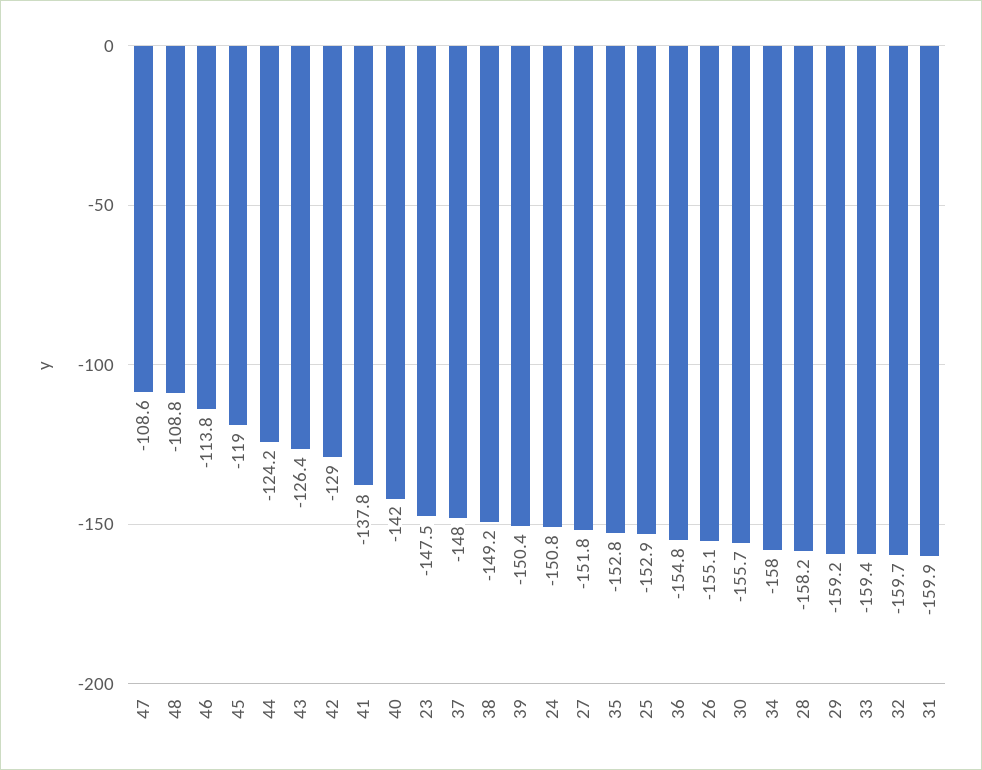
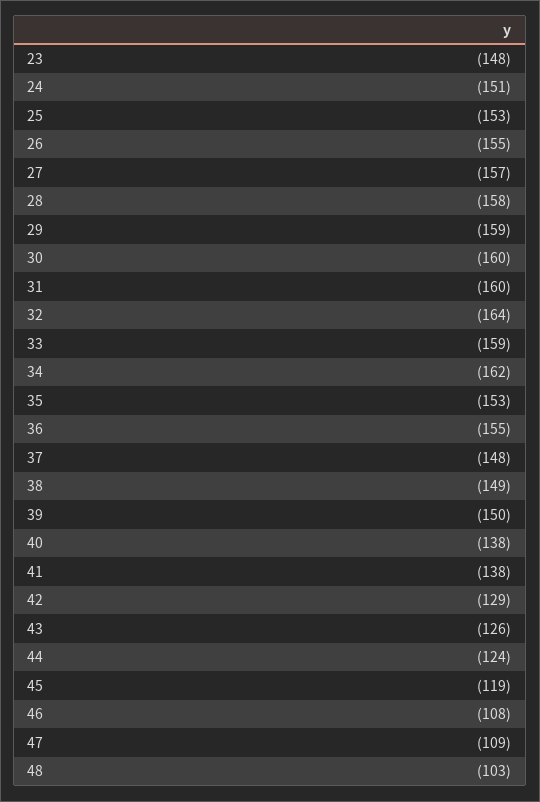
48: -108.8 -> -103
46: -113.8 -> -108
40: -142 -> -138
27: -151.8 -> -157
30: -155.7 -> -160
34: -158 -> -162
32: -159.7 -> -164

